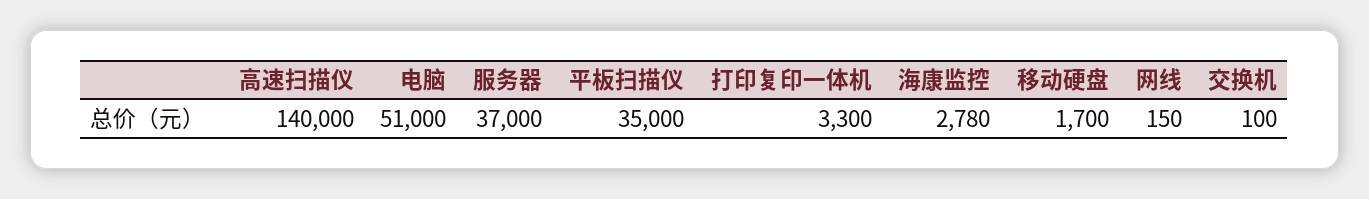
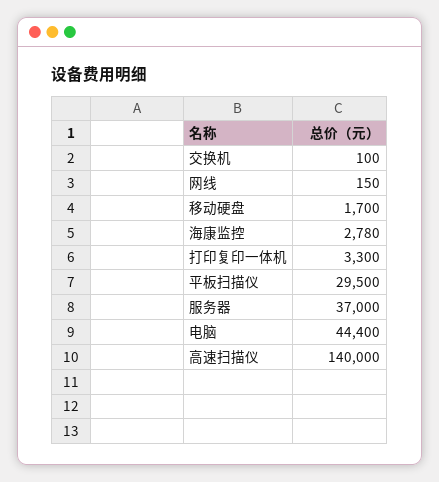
电脑: 51000 -> 44400
平板扫描仪: 35000 -> 29500

